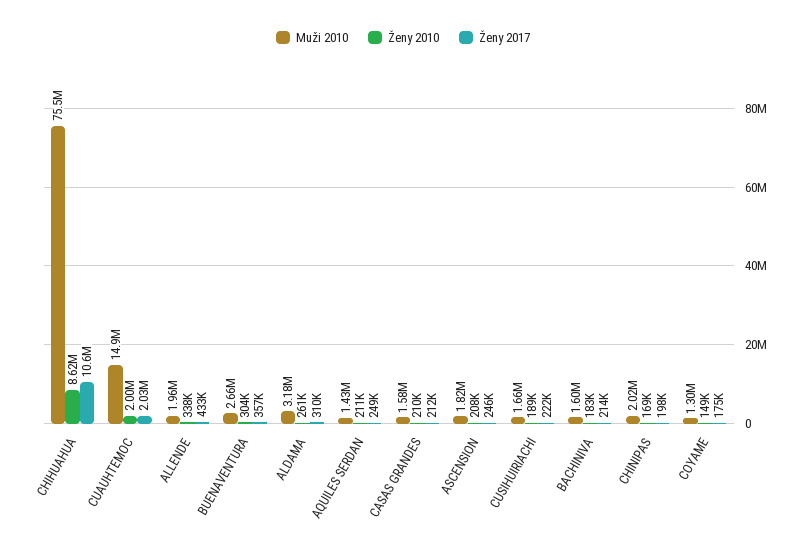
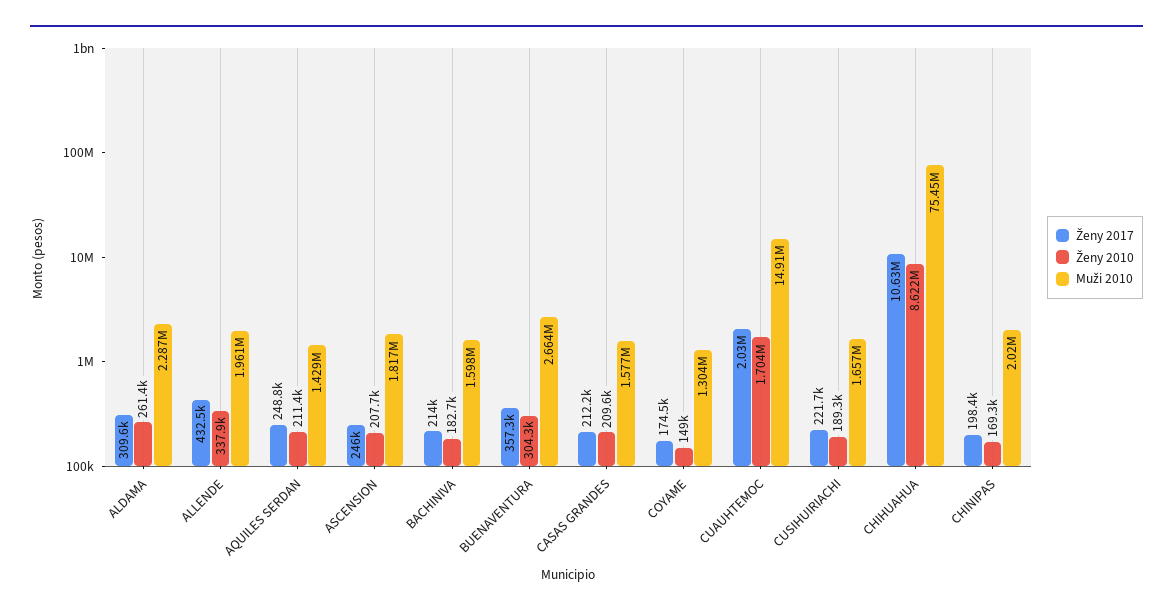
Ženy 2010, CUAUHTEMOC: 2000000 -> 1704000
Muži 2010, ALDAMA: 3180000 -> 2287000

